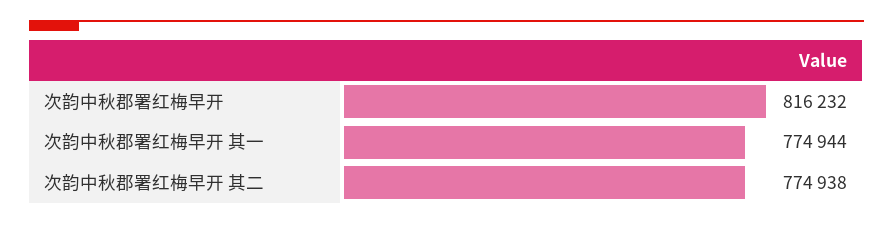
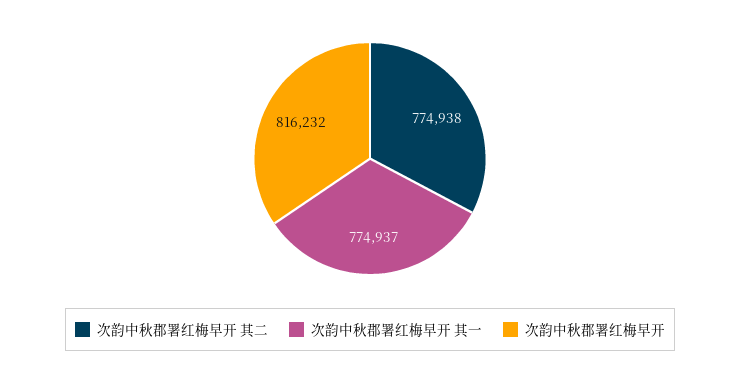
次韵中秋郡署红梅早开 其一: 774944 -> 774937

